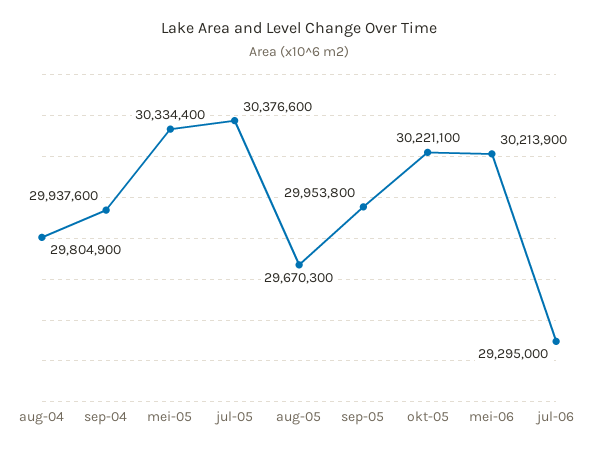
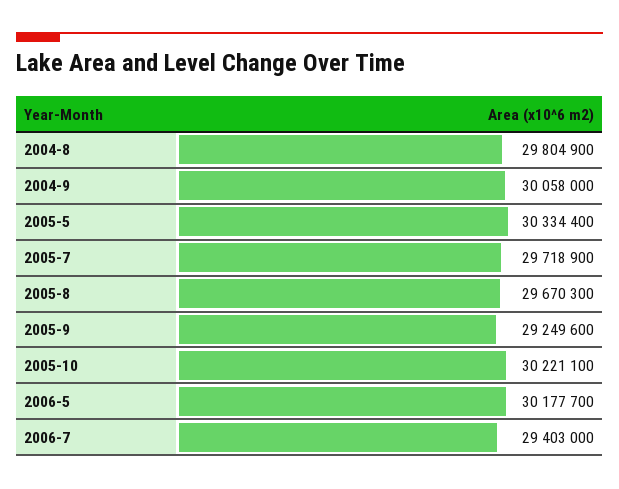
sep-04: 29937600 -> 30058000
jul-05: 30376600 -> 29718900
sep-05: 29953800 -> 29249600
mei-06: 30213900 -> 30177700
jul-06: 29295000 -> 29403000

